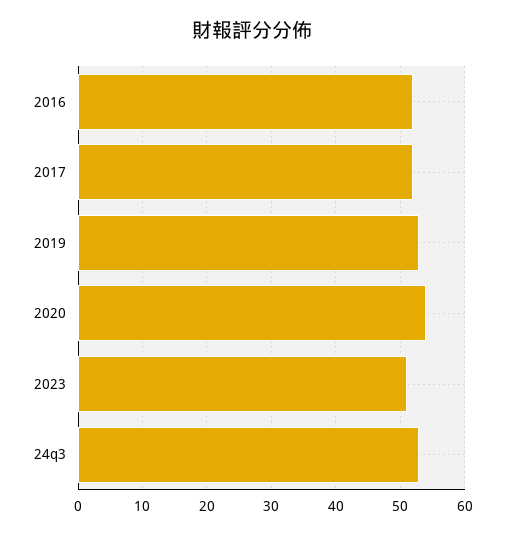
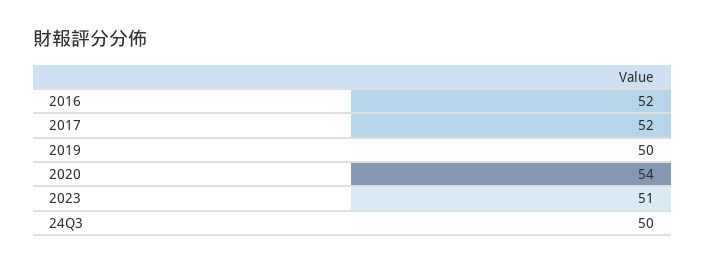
2019: 53 -> 50
24q3: 53 -> 50

